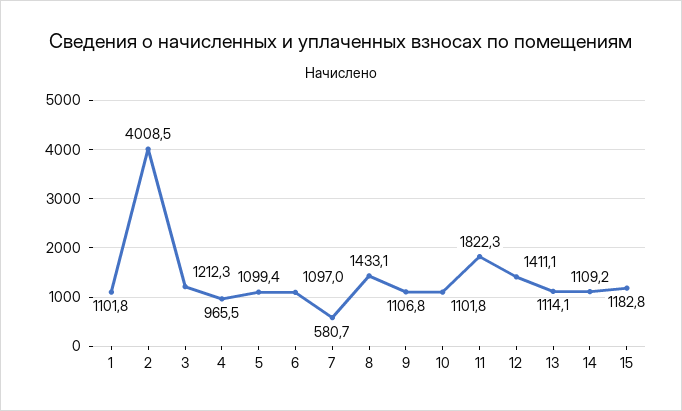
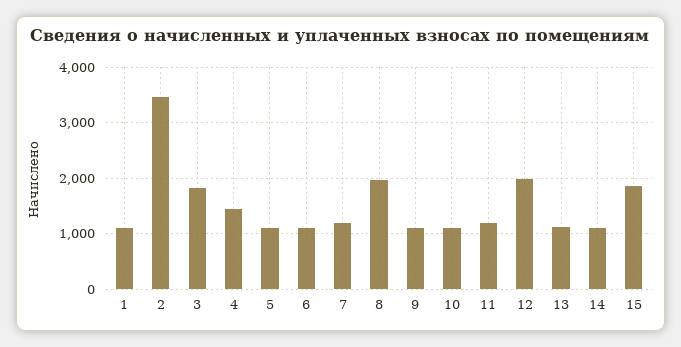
2: 4008.5 -> 3400
3: 1212.3 -> 1800
4: 965.5 -> 1400
7: 580.7 -> 1200
8: 1433.1 -> 2000
11: 1822.3 -> 1200
12: 1411.1 -> 2000
15: 1182.8 -> 1800

